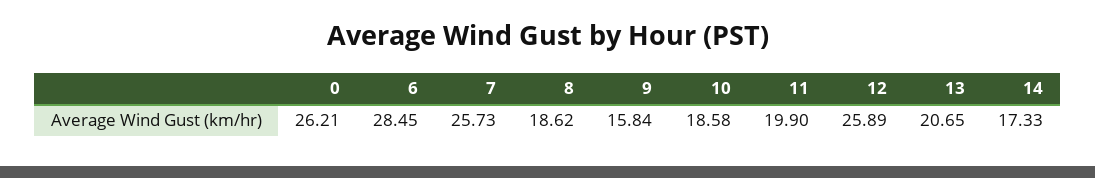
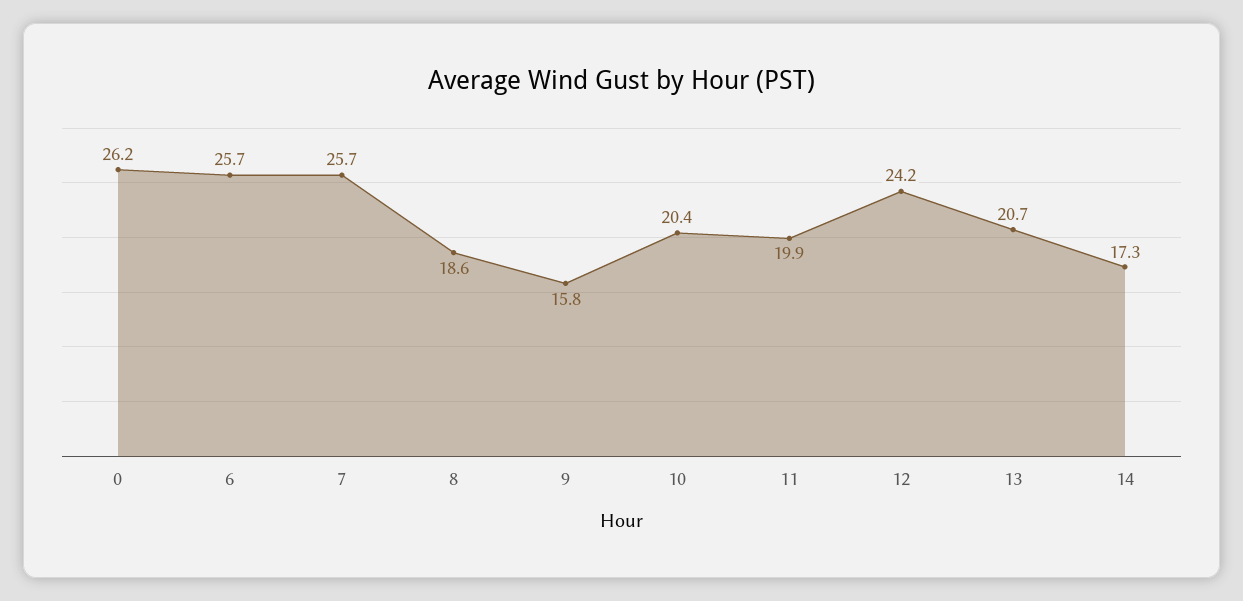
6: 28.45 -> 25.7
10: 18.58 -> 20.4
12: 25.89 -> 24.2

